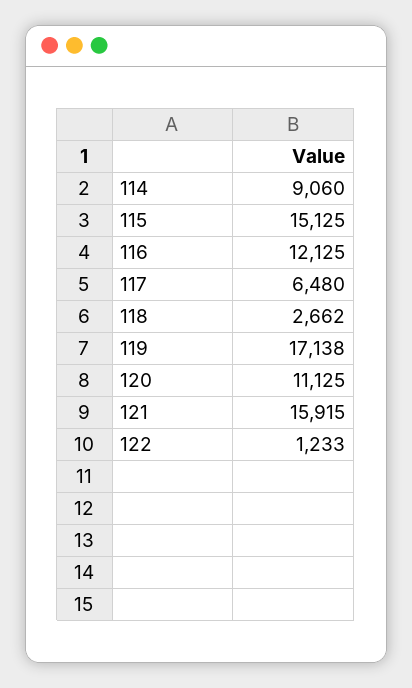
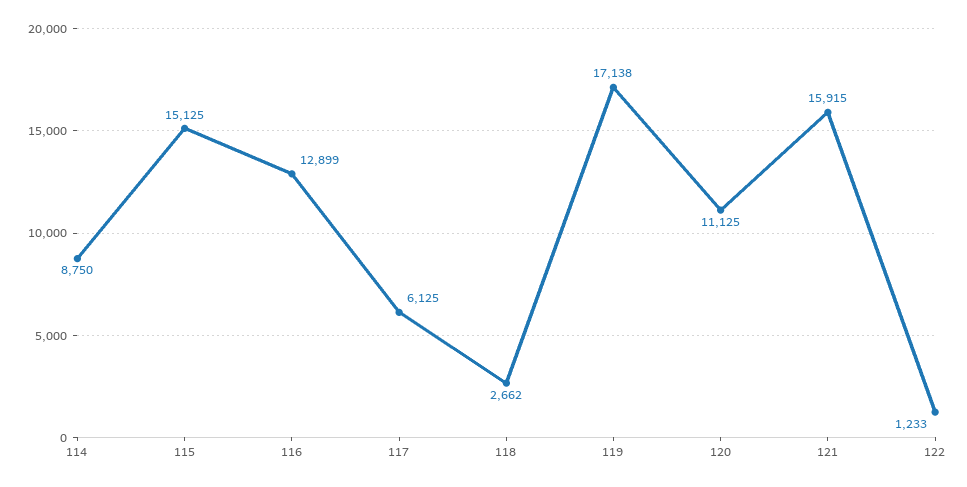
114: 9060 -> 8750
116: 12125 -> 12899
117: 6480 -> 6125

